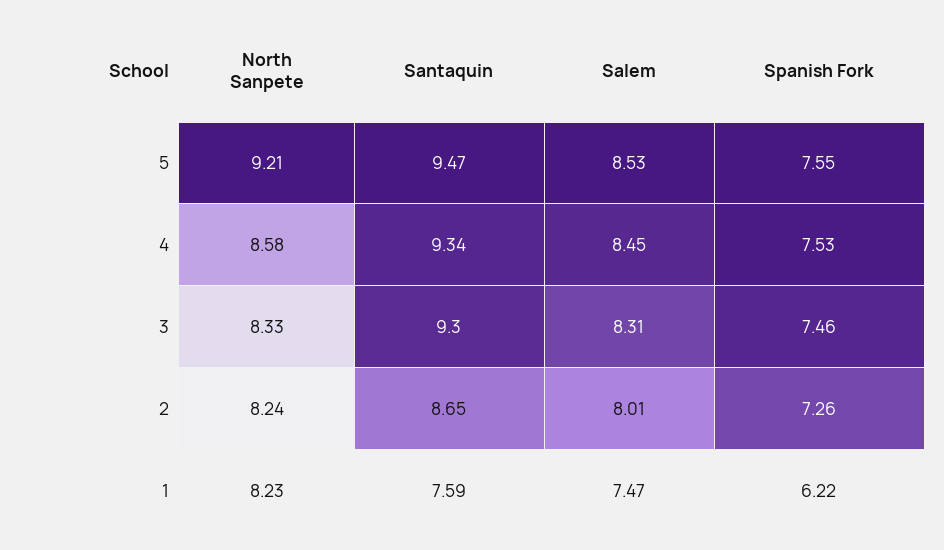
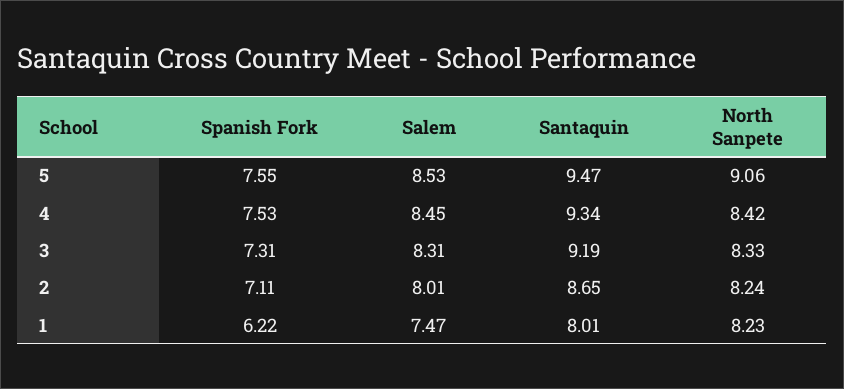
North Sanpete, 5: 9.21 -> 9.06
North Sanpete, 4: 8.58 -> 8.42
Santaquin, 3: 9.3 -> 9.19
Spanish Fork, 3: 7.46 -> 7.31
Spanish Fork, 2: 7.26 -> 7.11
Santaquin, 1: 7.59 -> 8.01

